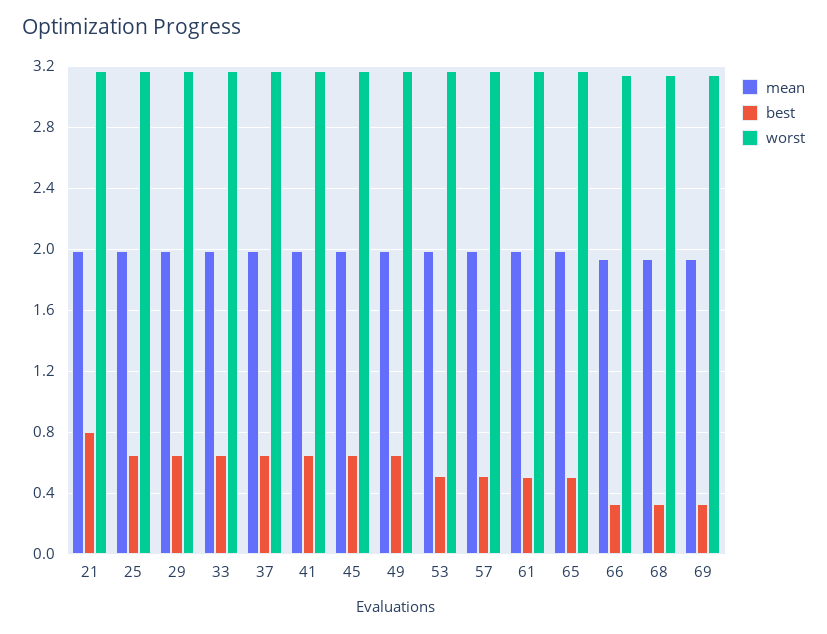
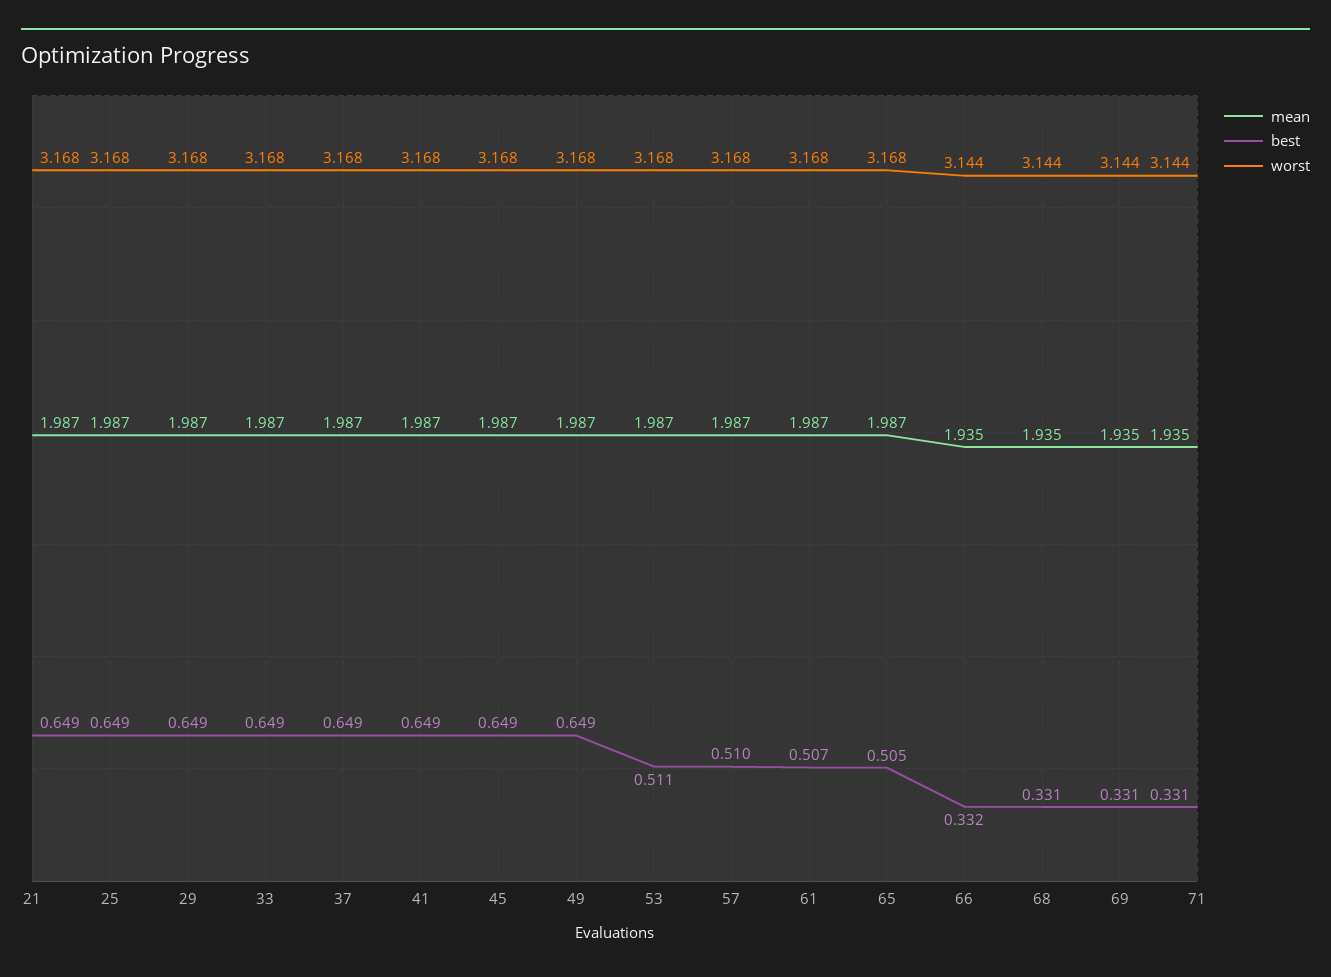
best, 21: 0.8 -> 0.649
mean, 71: none -> 1.935
best, 71: none -> 0.331
worst, 71: none -> 3.144

